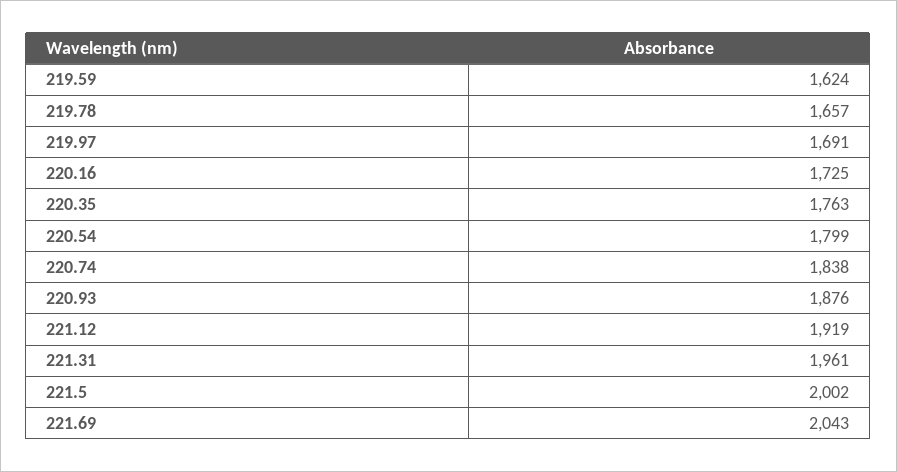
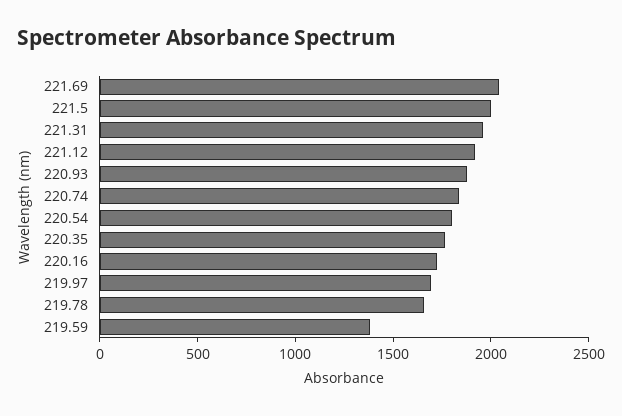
219.59: 1624 -> 1400

